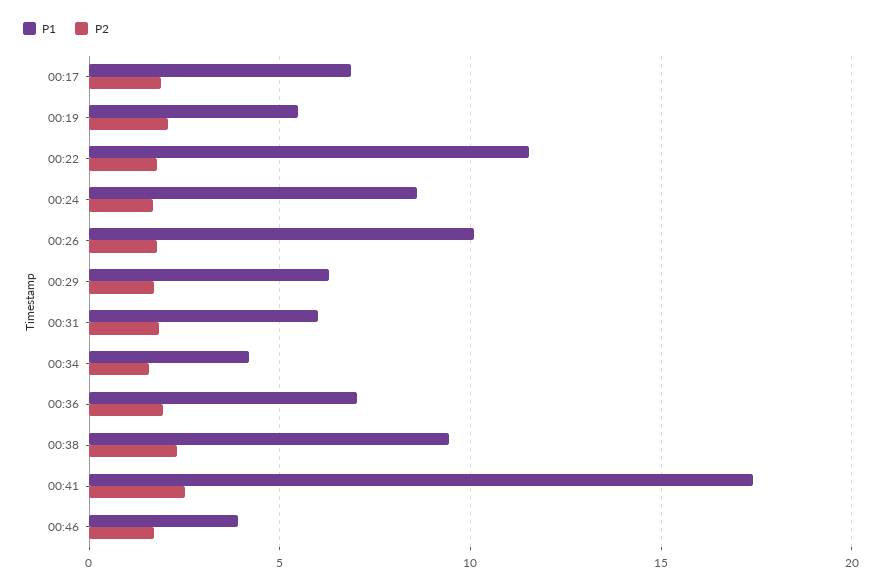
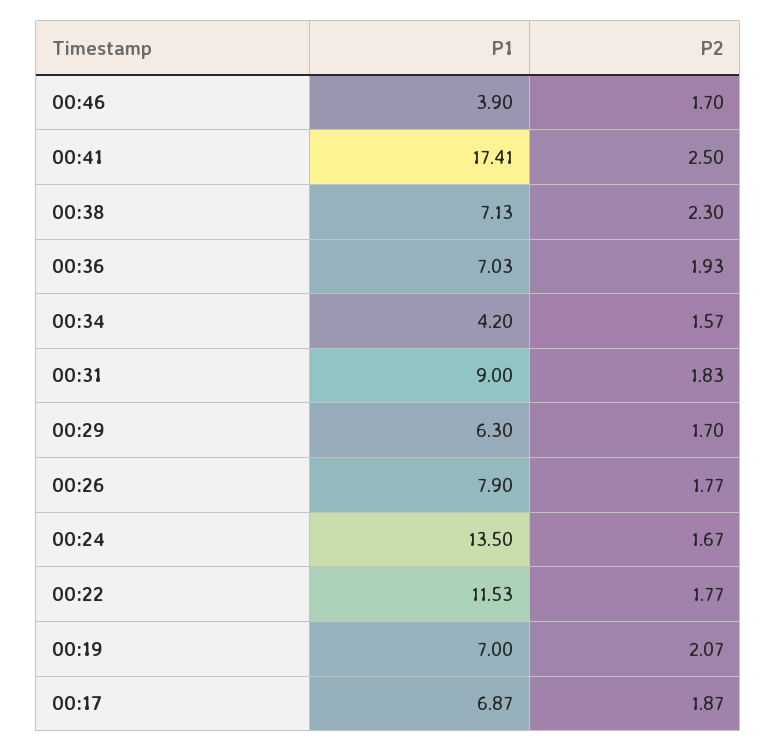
P1, 00:19: 5.5 -> 7
P1, 00:24: 8.5 -> 13.5
P1, 00:26: 10 -> 7.9
P1, 00:31: 6 -> 9
P1, 00:38: 9.5 -> 7.13

